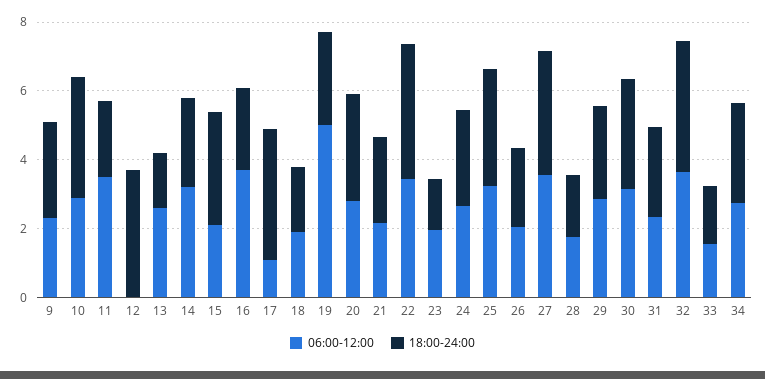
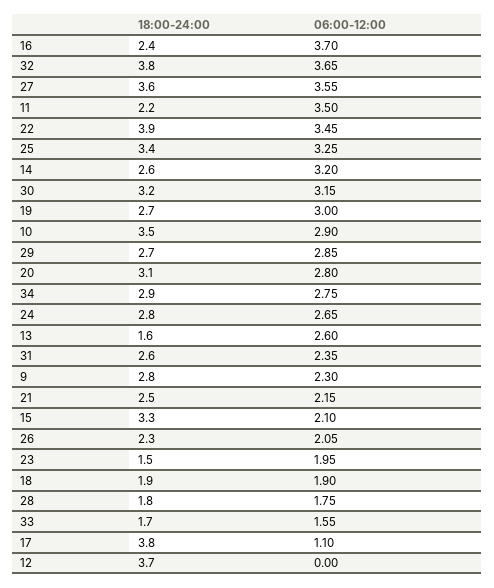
06:00-12:00, 19: 5 -> 3

